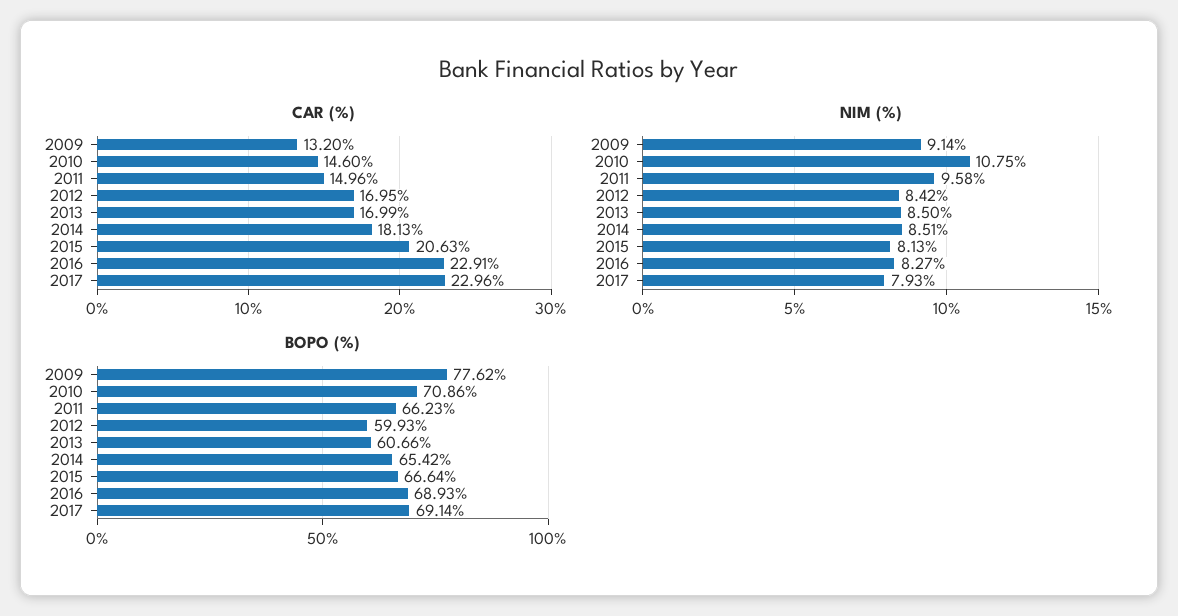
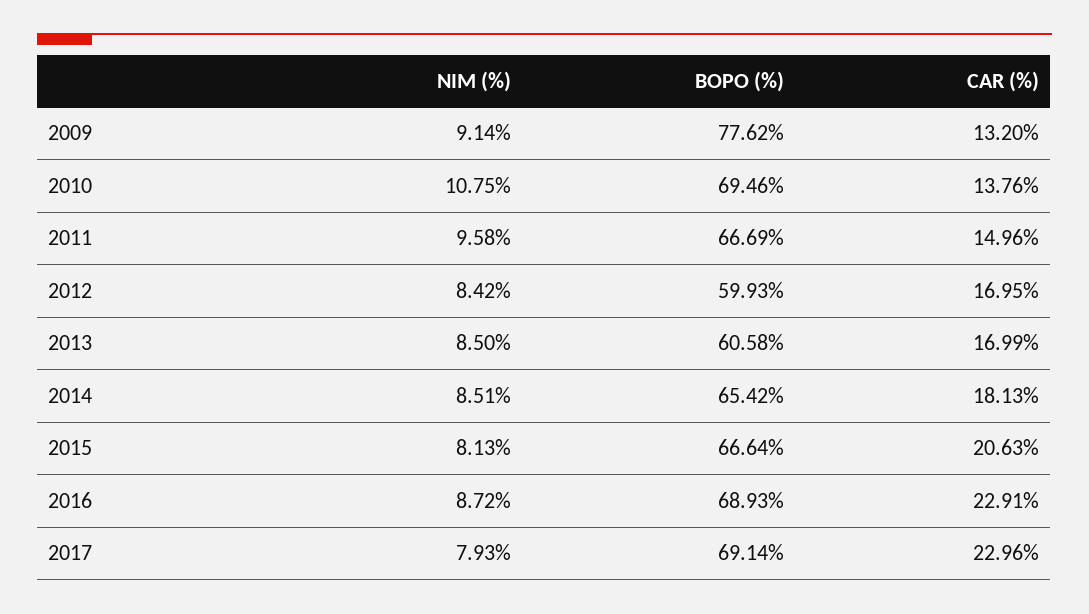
CAR (%), 2010: 14.6 -> 13.76
NIM (%), 2016: 8.27 -> 8.72
BOPO (%), 2010: 70.86 -> 69.46
BOPO (%), 2011: 66.23 -> 66.69
BOPO (%), 2013: 60.66 -> 60.58

